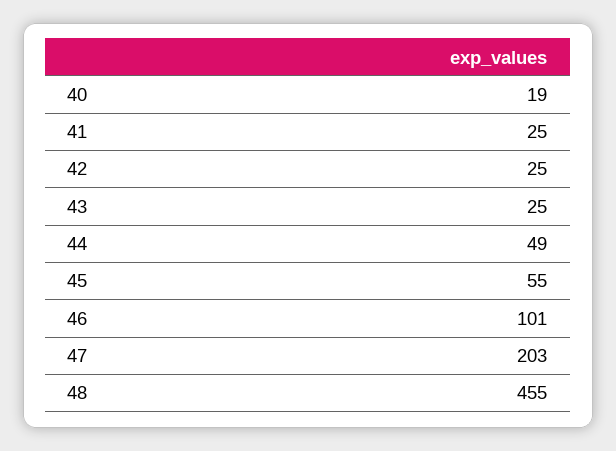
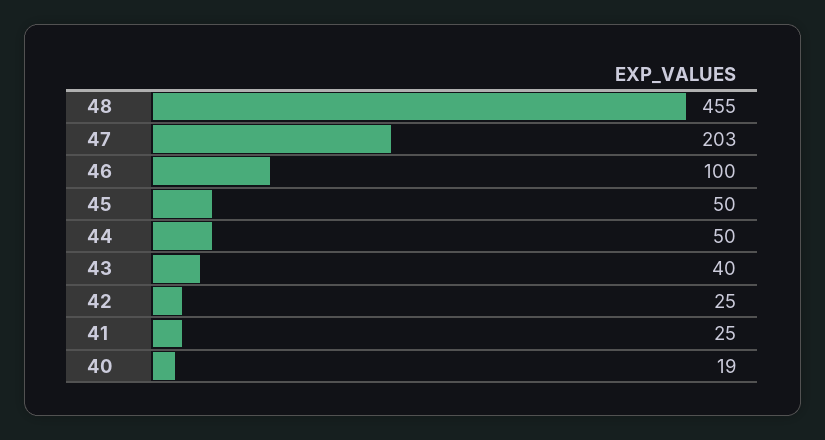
43: 25 -> 40
44: 49 -> 50
45: 55 -> 50
46: 101 -> 100

